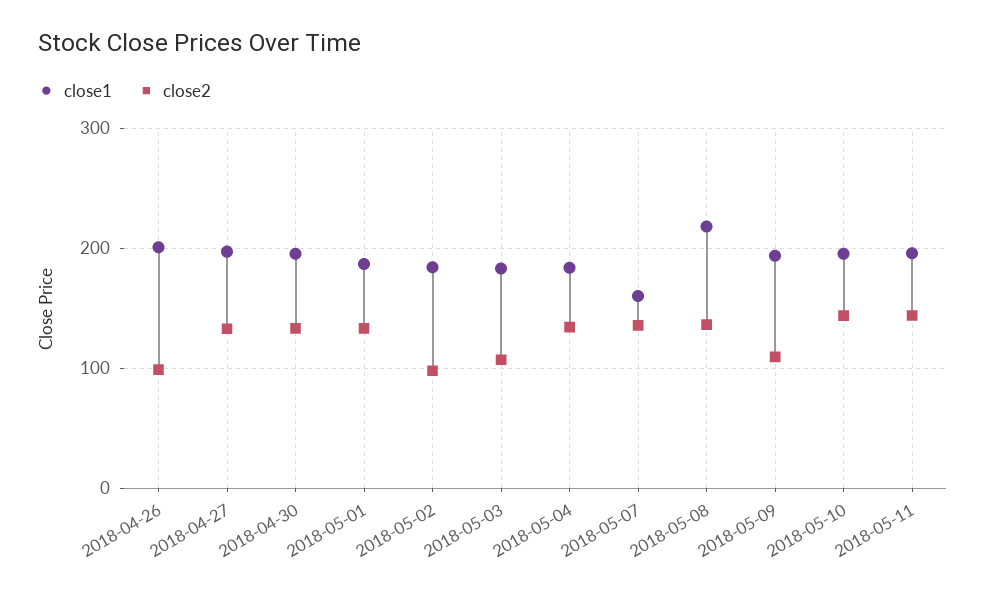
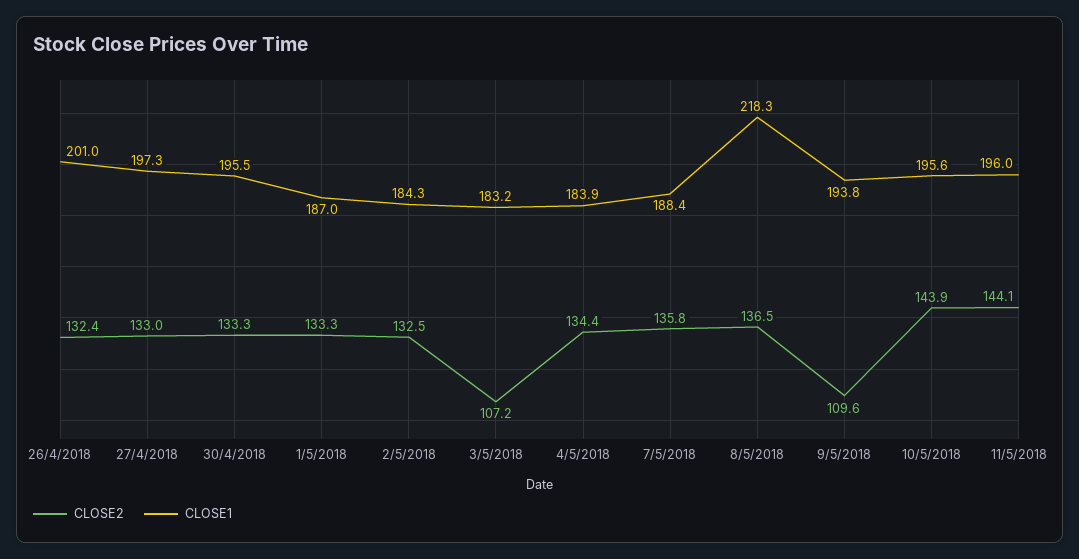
close2, 2018-04-26: 100 -> 132.4
close2, 2018-05-02: 100 -> 132.5
close1, 2018-05-07: 160 -> 188.4

